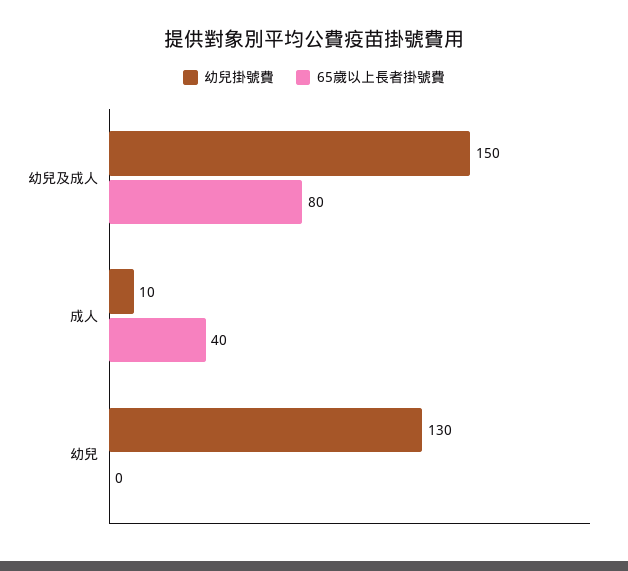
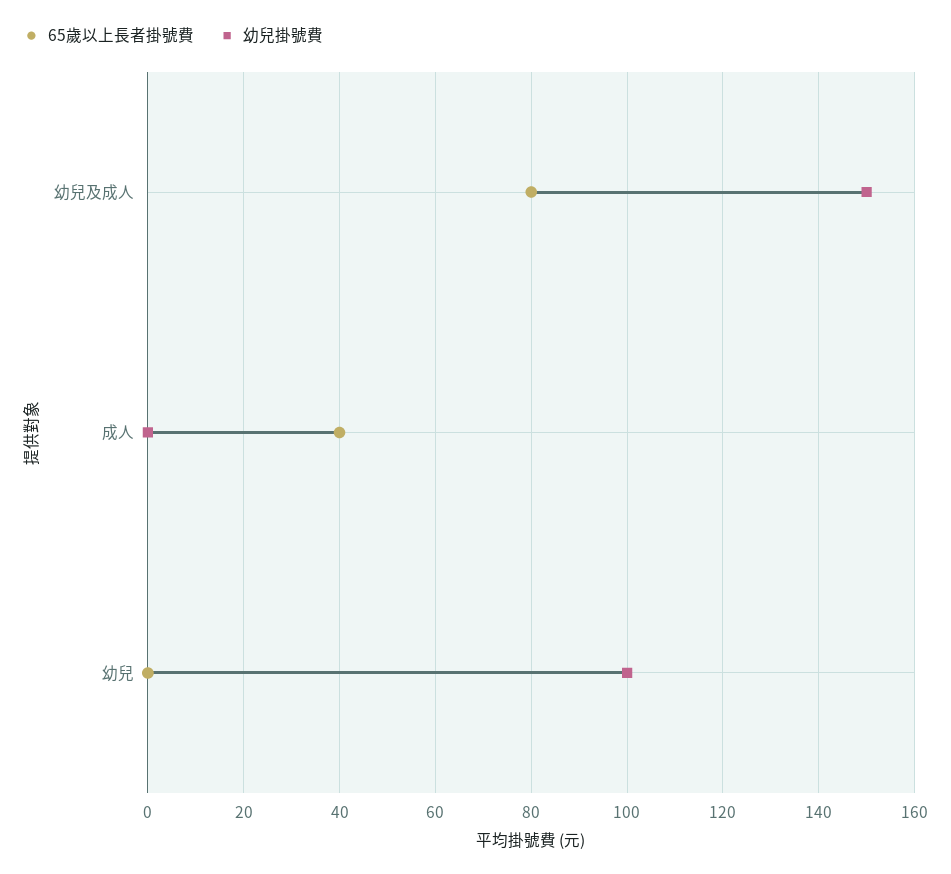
幼兒掛號費, 成人: 10 -> 0
幼兒掛號費, 幼兒: 130 -> 100

